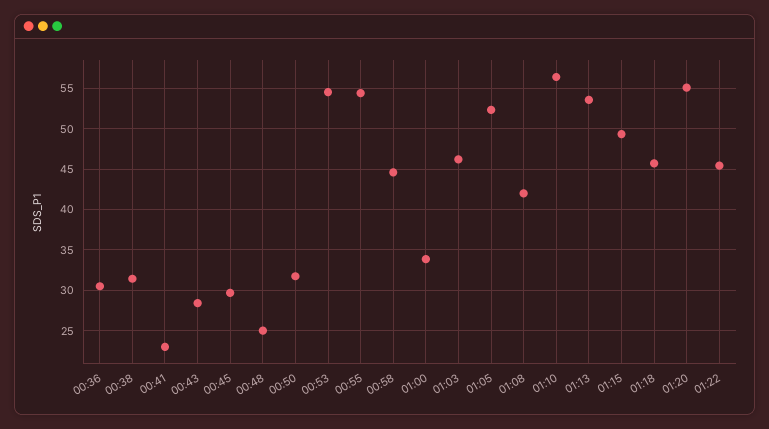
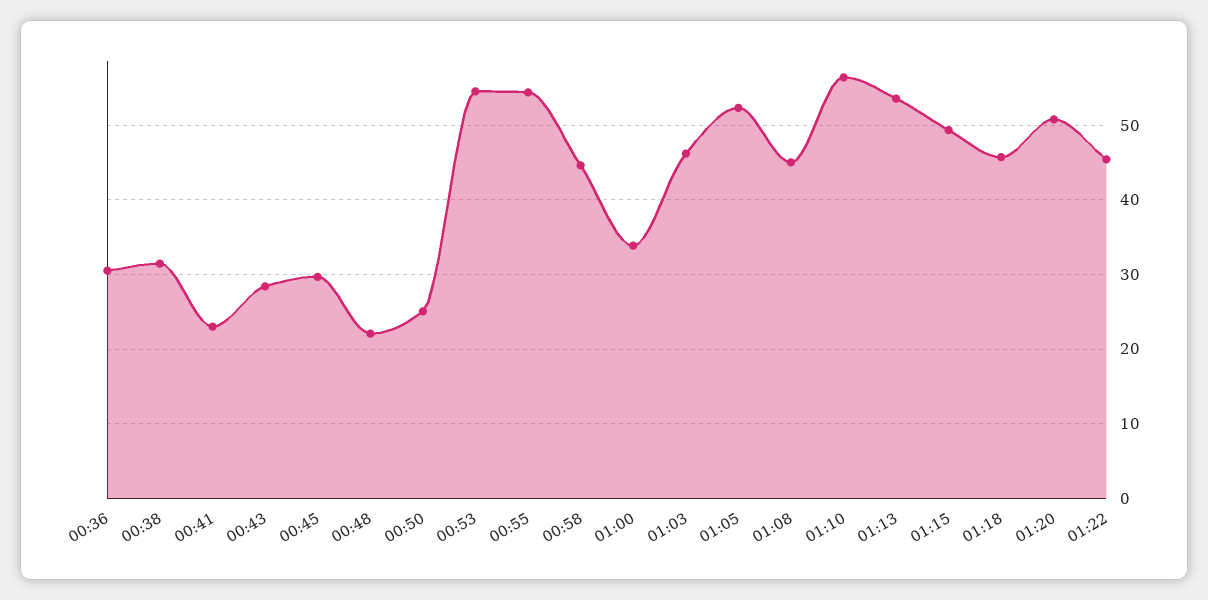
00:48: 25 -> 22
00:50: 32 -> 25
01:08: 42 -> 45
01:20: 55 -> 51

